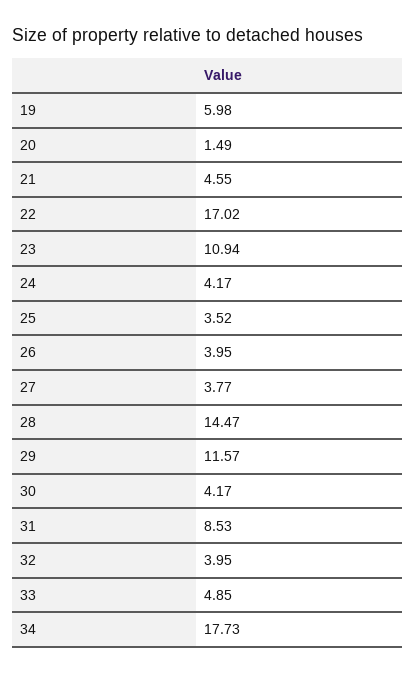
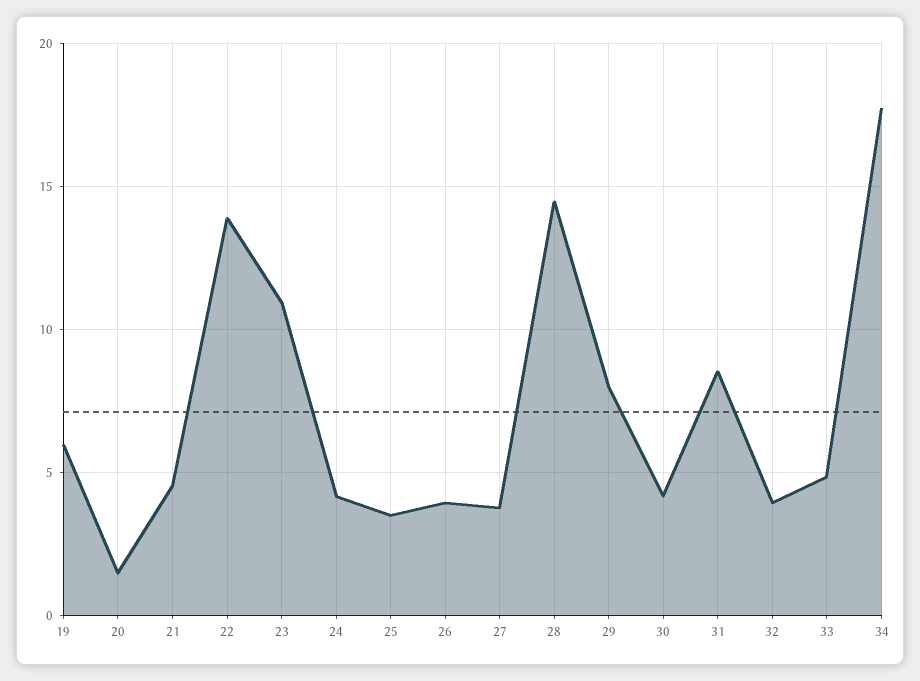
22: 17.02 -> 14
29: 11.57 -> 8

